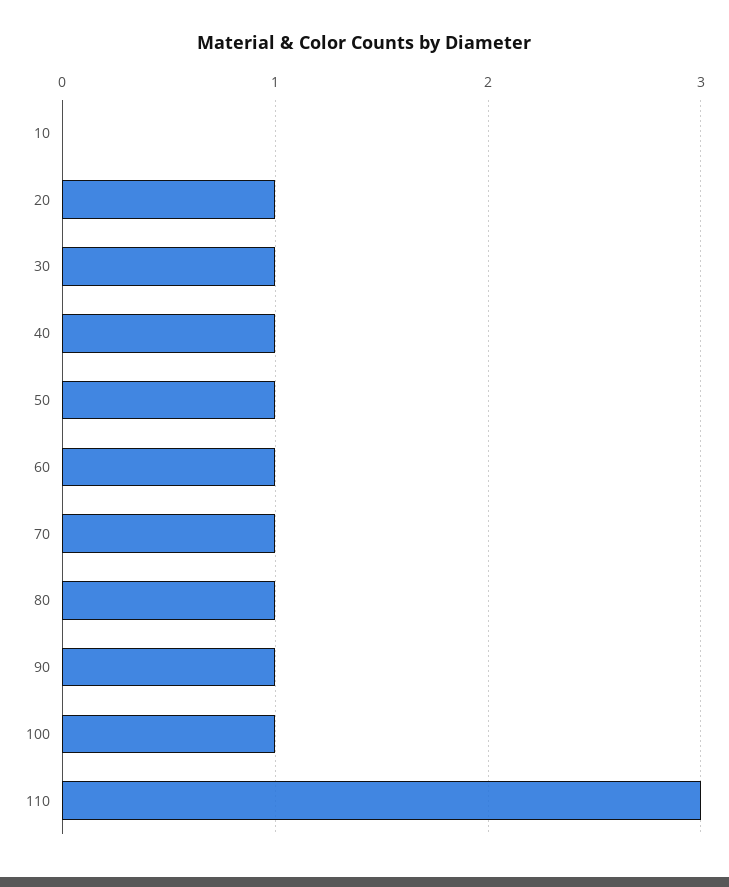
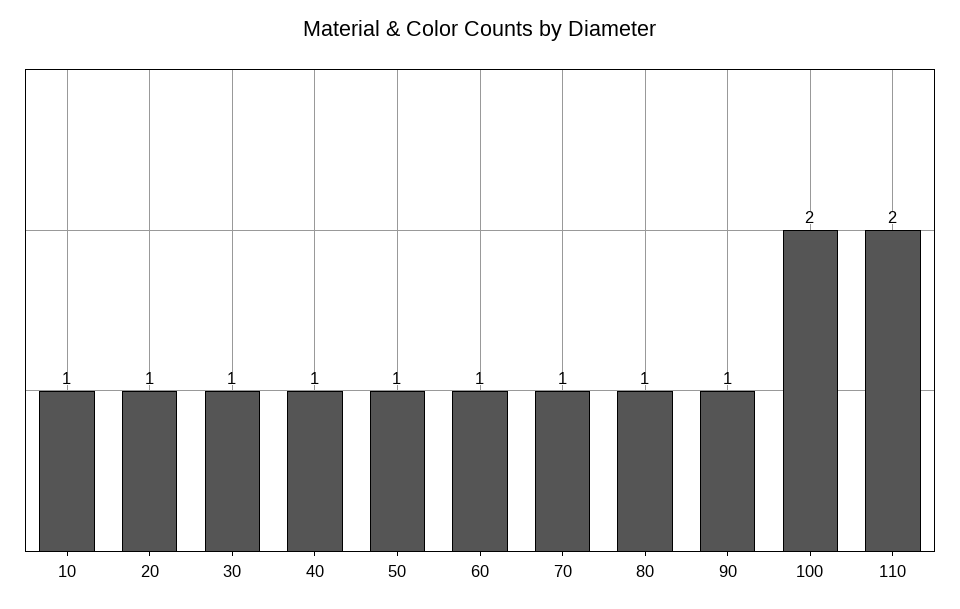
10: 0 -> 1
100: 1 -> 2
110: 3 -> 2

